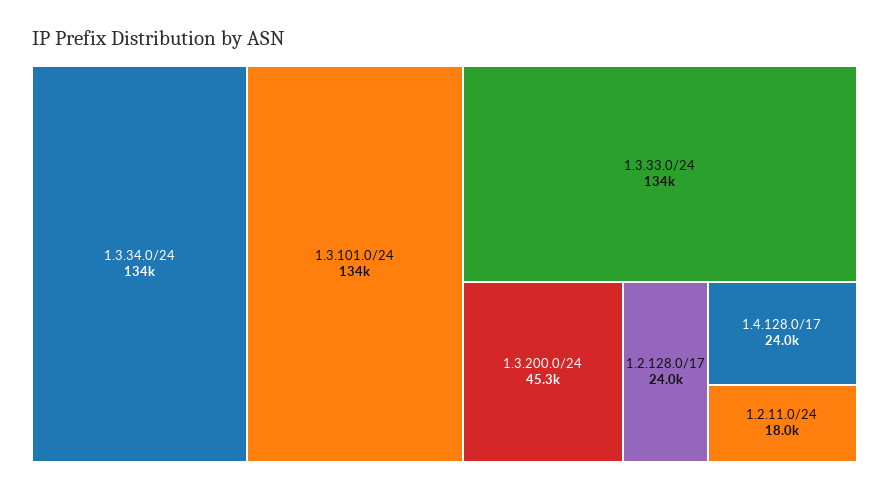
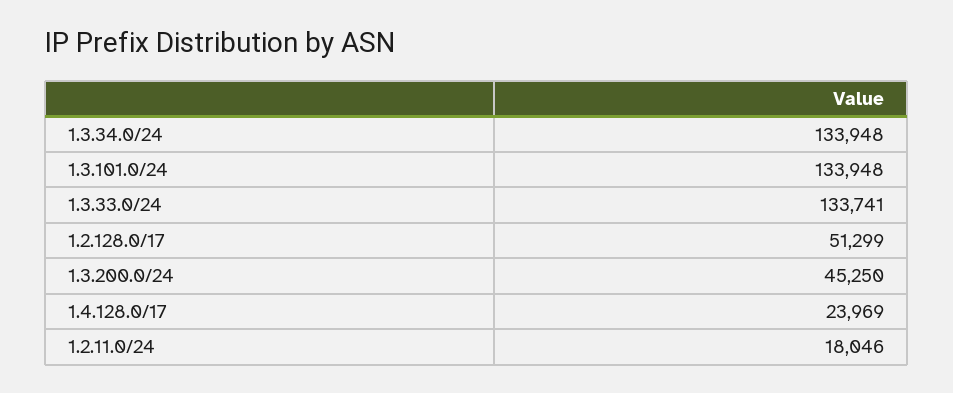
1.2.128.0/17: 24000 -> 51299

